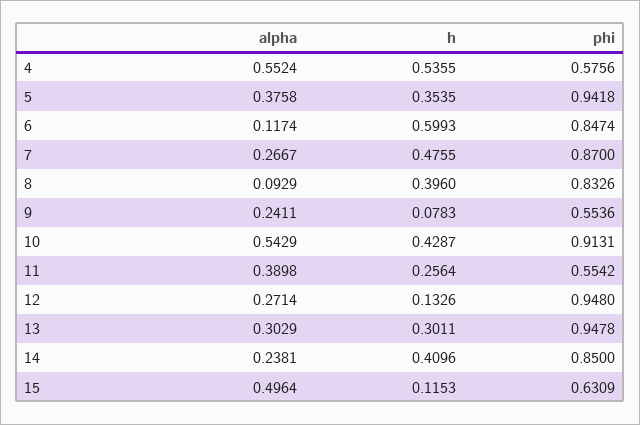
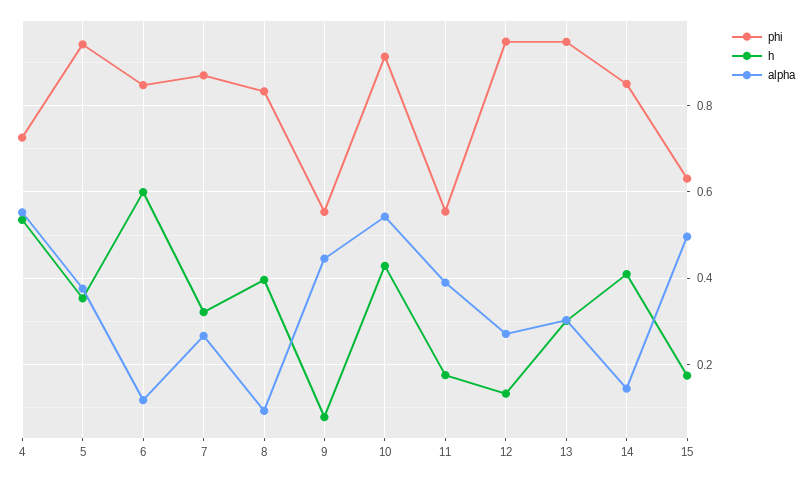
phi, 4: 0.5756 -> 0.72
h, 7: 0.4755 -> 0.32
alpha, 9: 0.2411 -> 0.44
h, 11: 0.2564 -> 0.18
alpha, 14: 0.2381 -> 0.14
h, 15: 0.1153 -> 0.18

